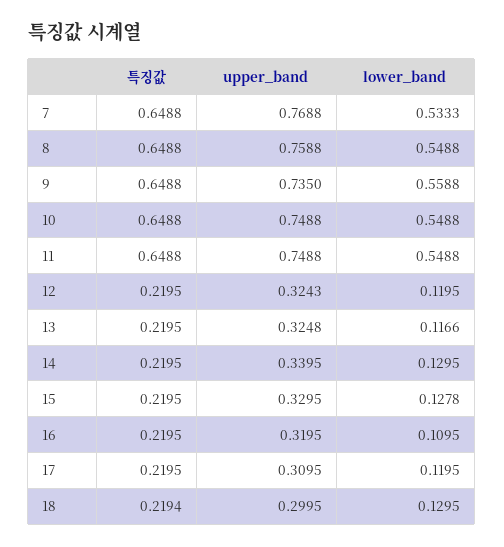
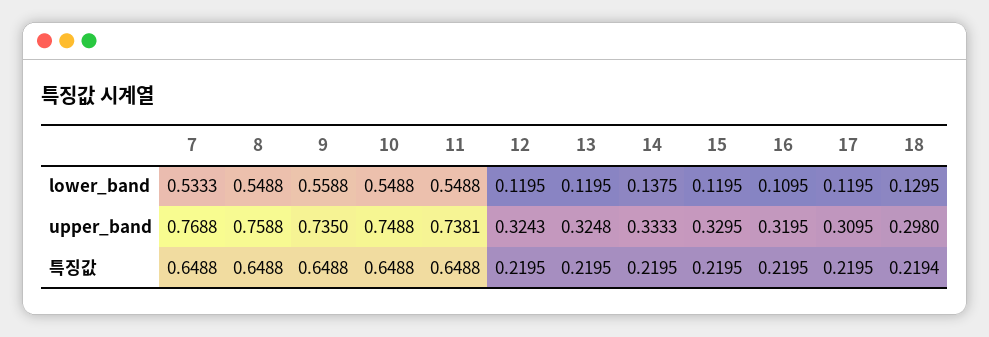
upper_band, 11: 0.7488 -> 0.7381
lower_band, 13: 0.1166 -> 0.1195
upper_band, 14: 0.3395 -> 0.3333
lower_band, 14: 0.1295 -> 0.1375
lower_band, 15: 0.1278 -> 0.1195
upper_band, 18: 0.2995 -> 0.298

